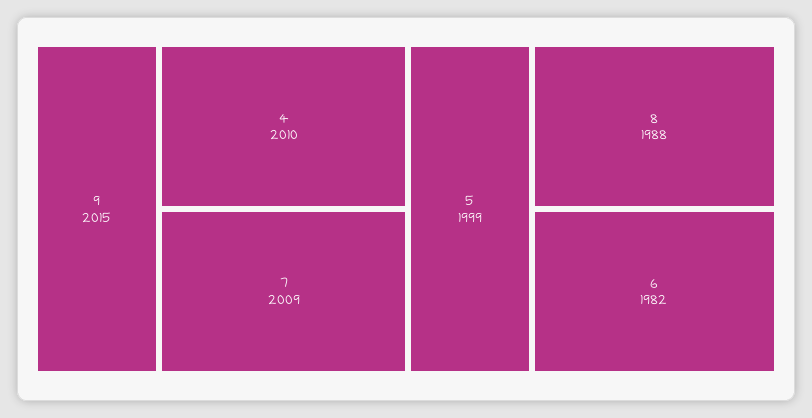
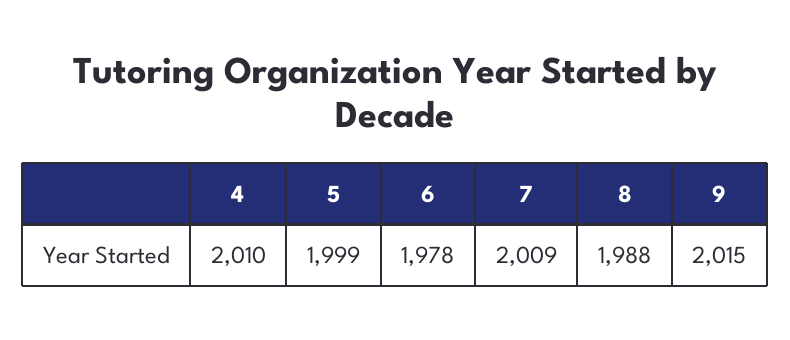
6: 1982 -> 1978

